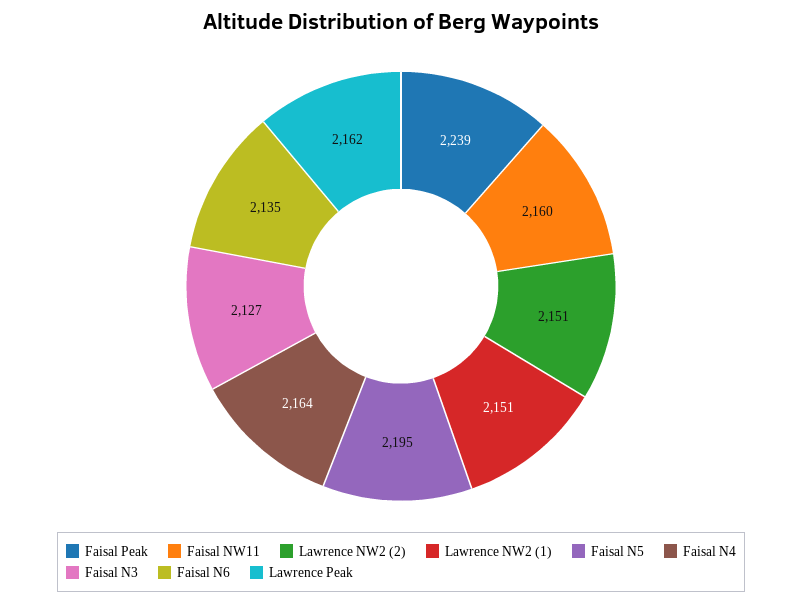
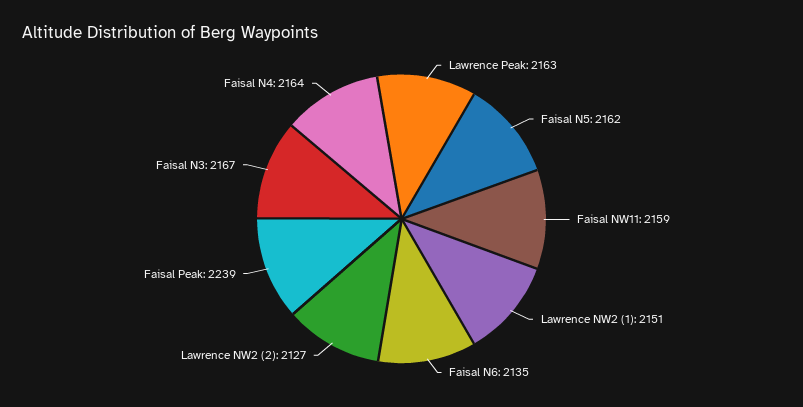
Faisal NW11: 2160 -> 2159
Lawrence NW2 (2): 2151 -> 2127
Faisal N5: 2195 -> 2162
Faisal N3: 2127 -> 2167
Lawrence Peak: 2162 -> 2163

